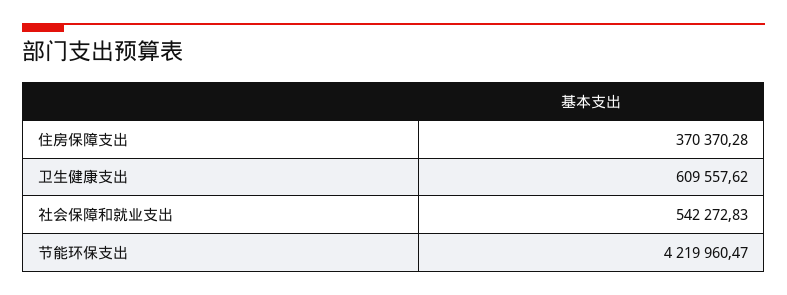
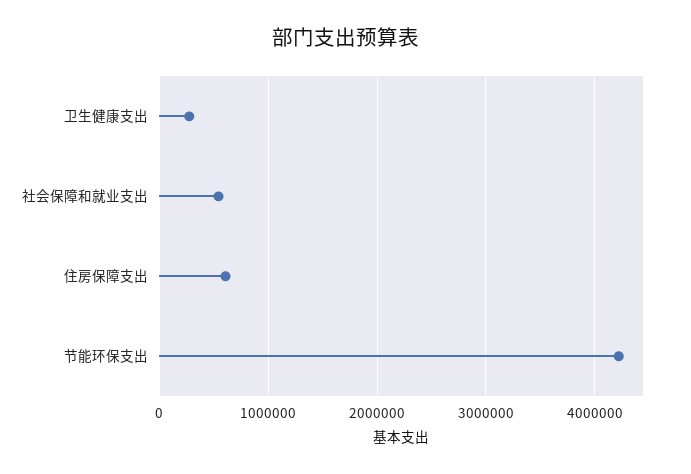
住房保障支出: 370370.28 -> 600000
卫生健康支出: 609557.62 -> 300000

